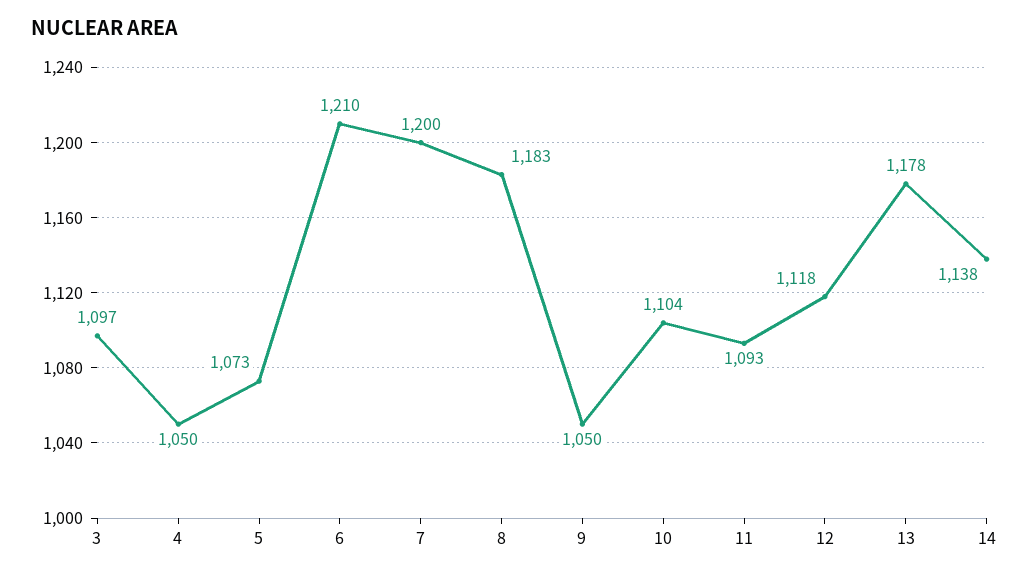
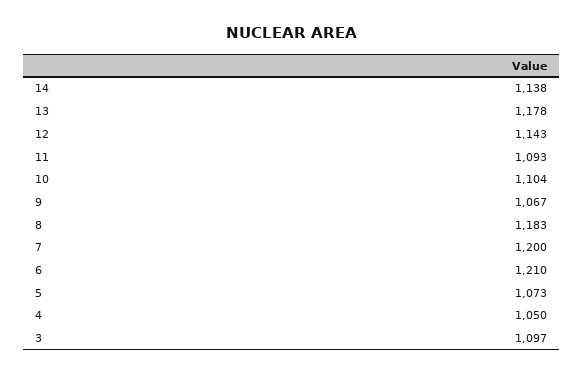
9: 1050 -> 1067
12: 1118 -> 1143

